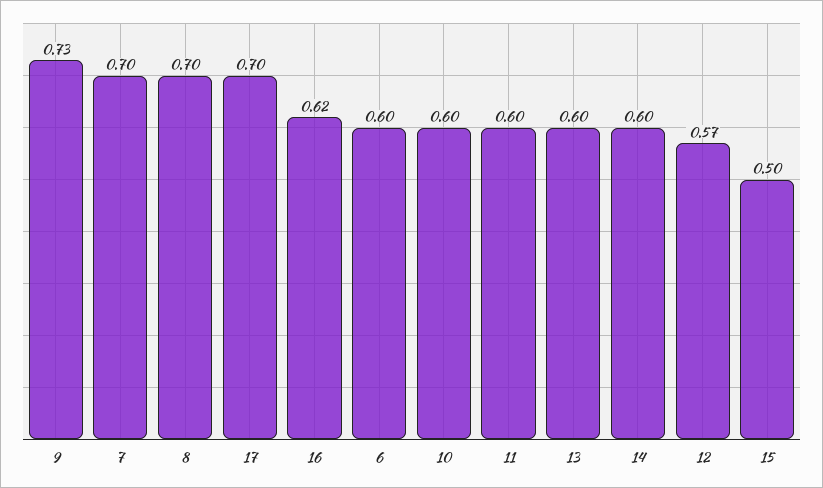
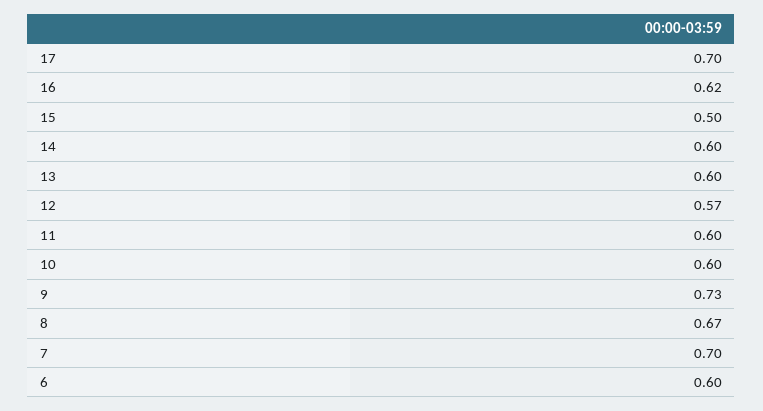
8: 0.7 -> 0.67

